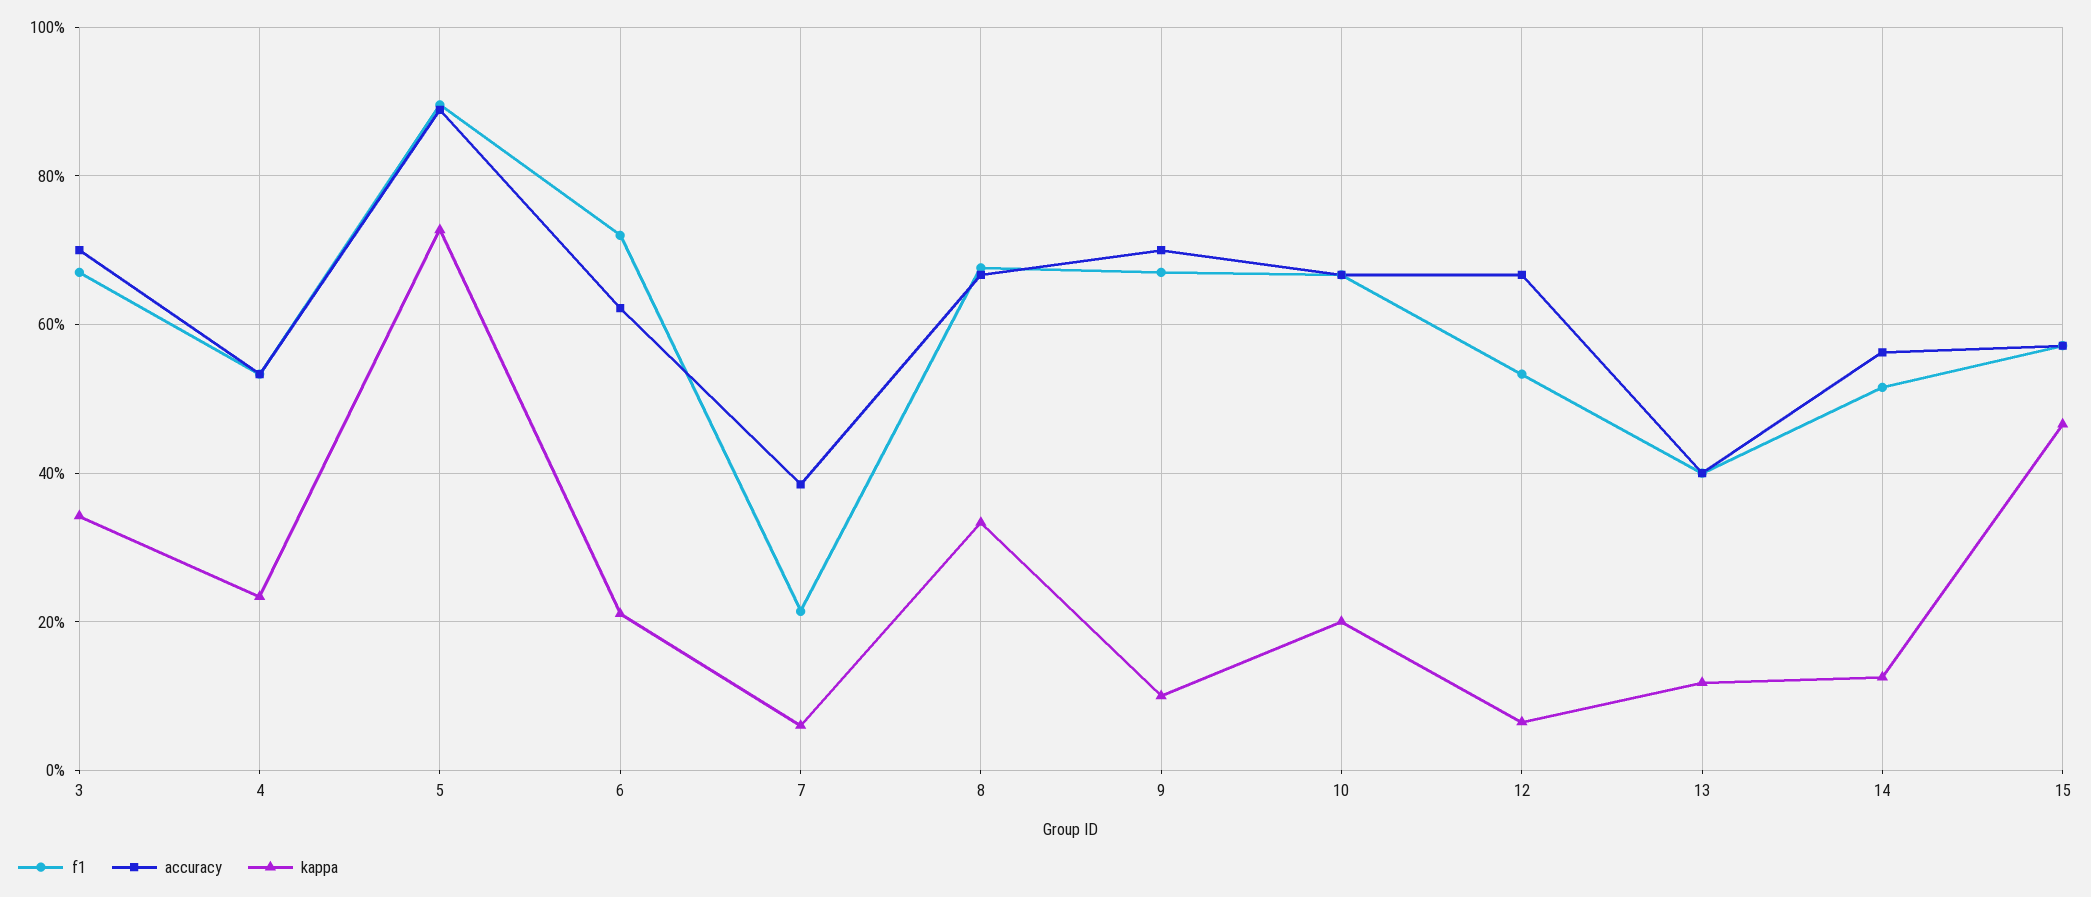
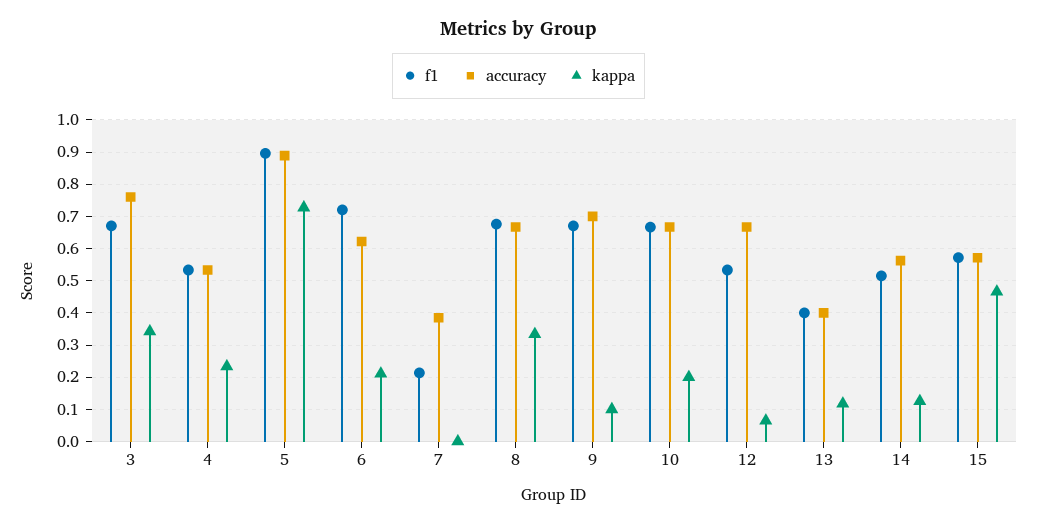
accuracy, 3: 0.7 -> 0.76
kappa, 7: 0.06 -> 0

